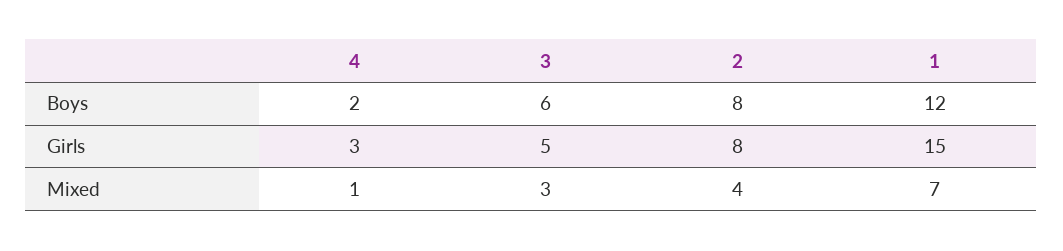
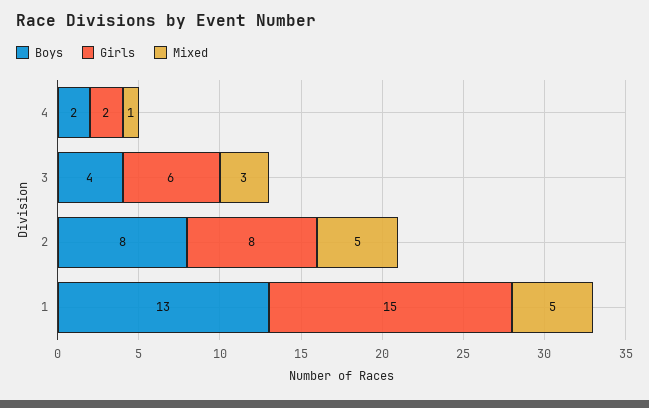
Boys, 3: 6 -> 4
Boys, 1: 12 -> 13
Girls, 4: 3 -> 2
Girls, 3: 5 -> 6
Mixed, 2: 4 -> 5
Mixed, 1: 7 -> 5

